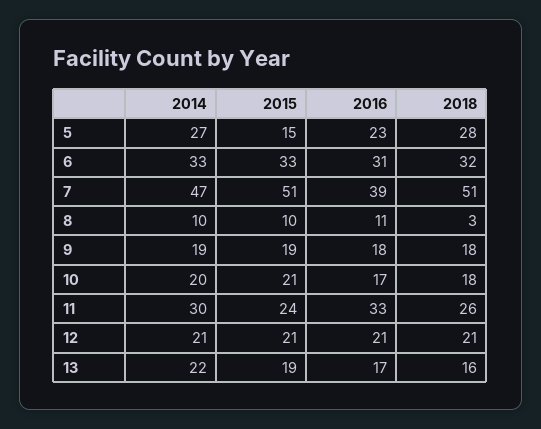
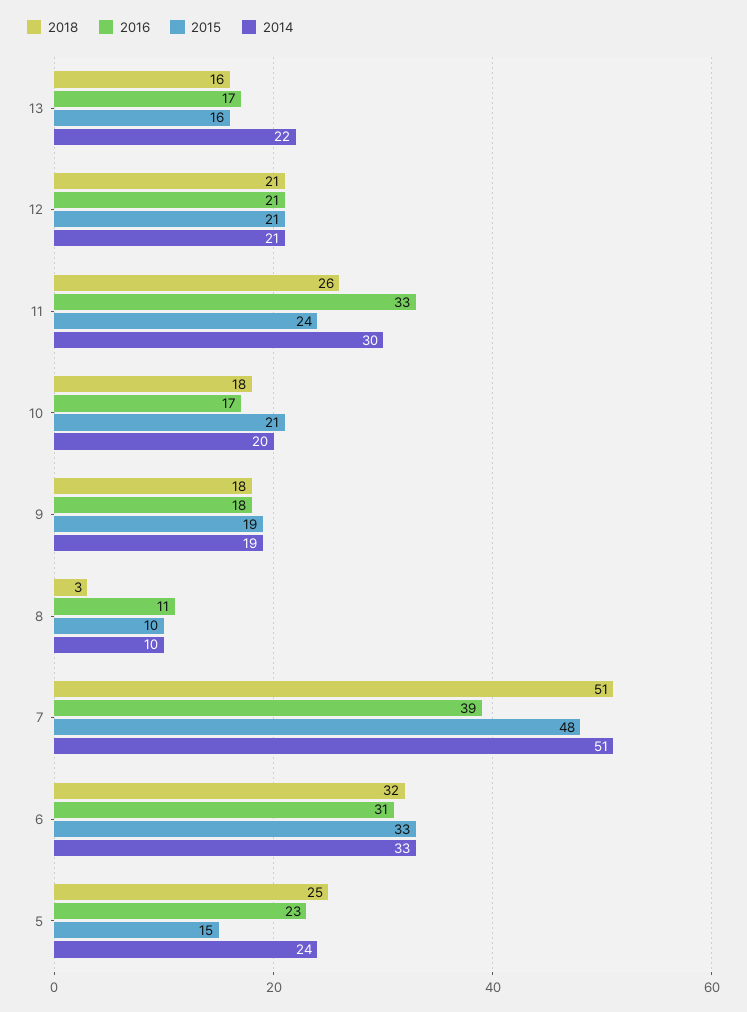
2014, 5: 27 -> 24
2018, 5: 28 -> 25
2014, 7: 47 -> 51
2015, 7: 51 -> 48
2015, 13: 19 -> 16

